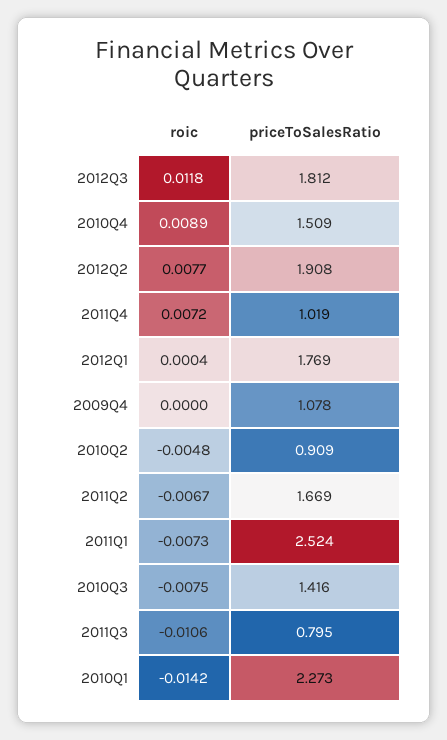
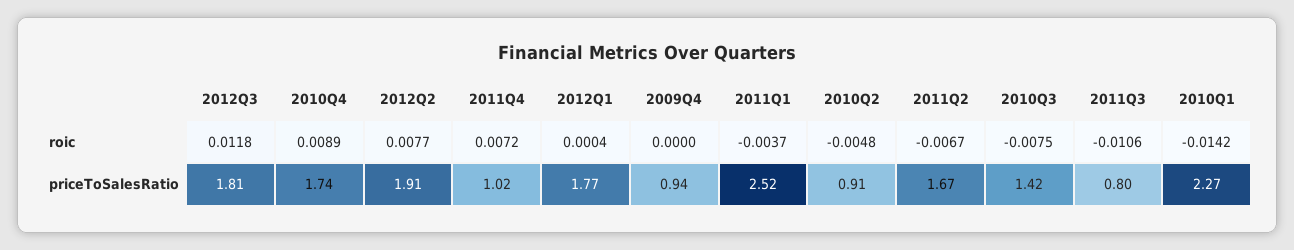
priceToSalesRatio, 2010Q4: 1.509 -> 1.74
priceToSalesRatio, 2009Q4: 1.078 -> 0.94
roic, 2011Q1: -0.0073 -> -0.0037

